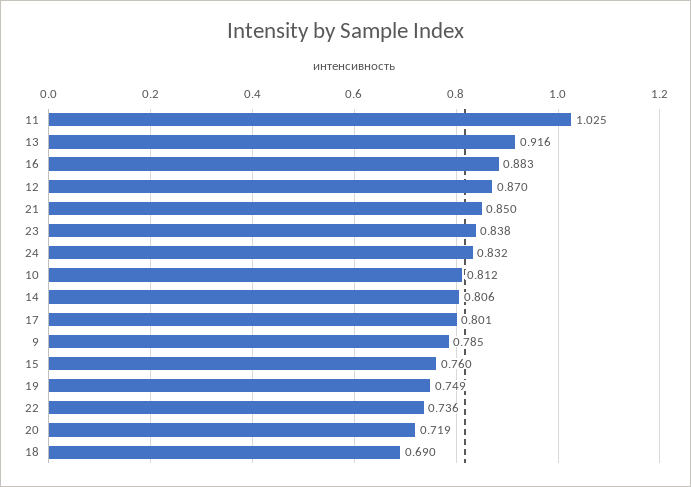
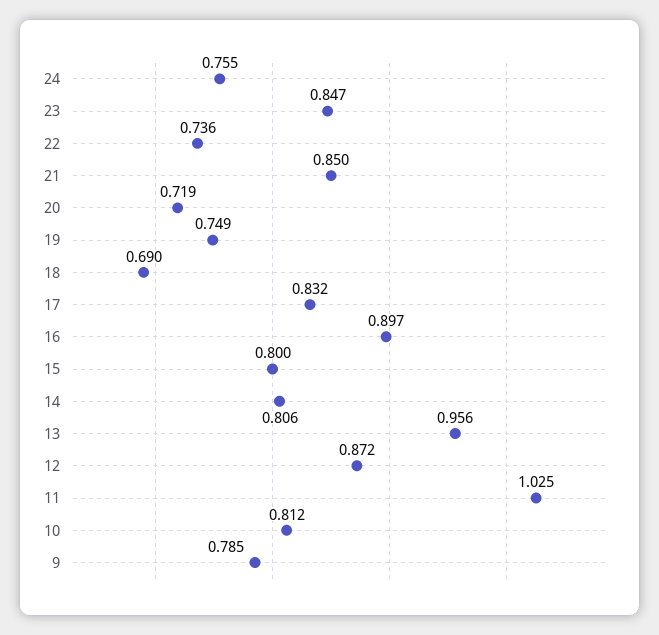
13: 0.916 -> 0.956
16: 0.883 -> 0.897
12: 0.87 -> 0.872
23: 0.838 -> 0.847
24: 0.832 -> 0.755
17: 0.801 -> 0.832
15: 0.76 -> 0.8

